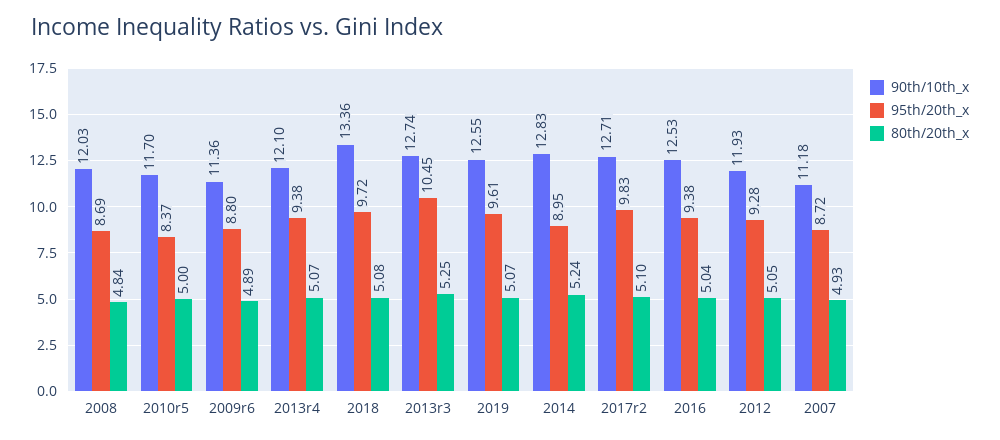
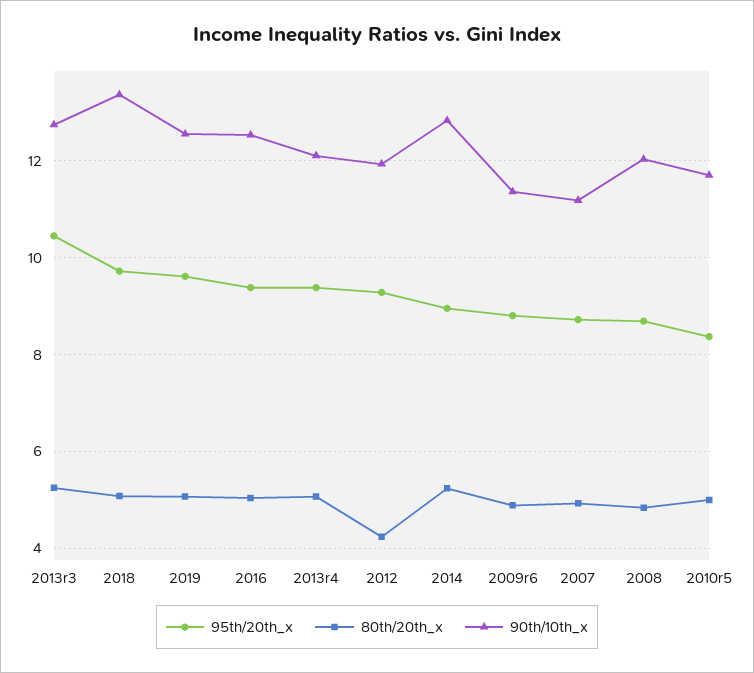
90th/10th_x, 2017r2: 12.71 -> none
95th/20th_x, 2017r2: 9.83 -> none
80th/20th_x, 2017r2: 5.1 -> none
80th/20th_x, 2012: 5.05 -> 4.2

